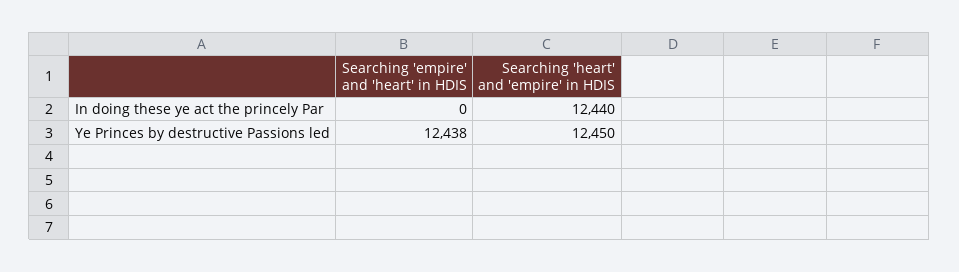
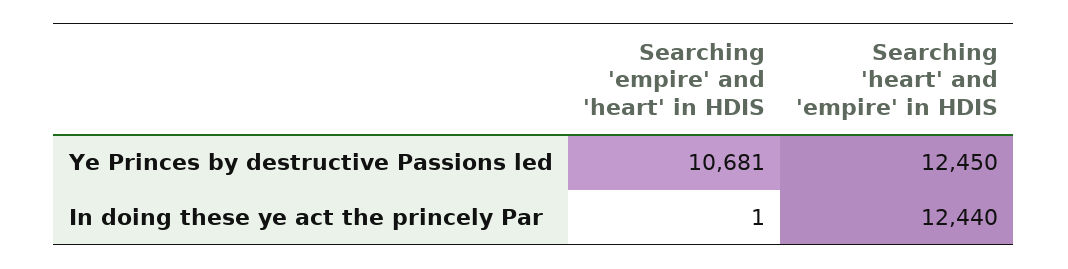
Searching 'empire' and 'heart' in HDIS, In doing these ye act the princely Par: 0 -> 1
Searching 'empire' and 'heart' in HDIS, Ye Princes by destructive Passions led: 12438 -> 10681

